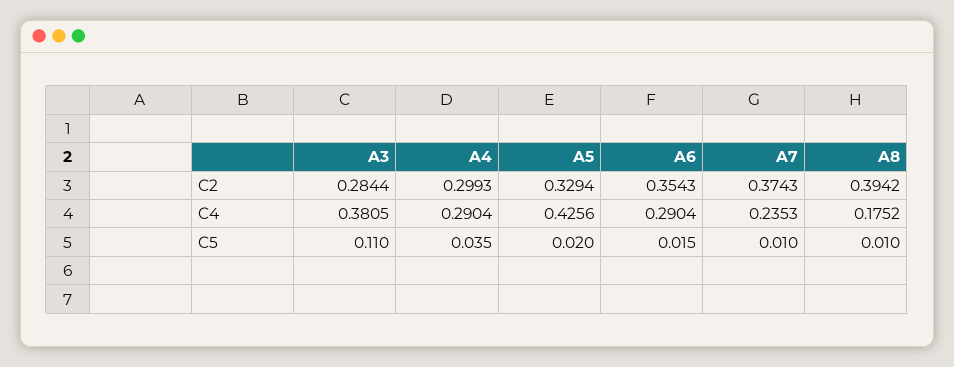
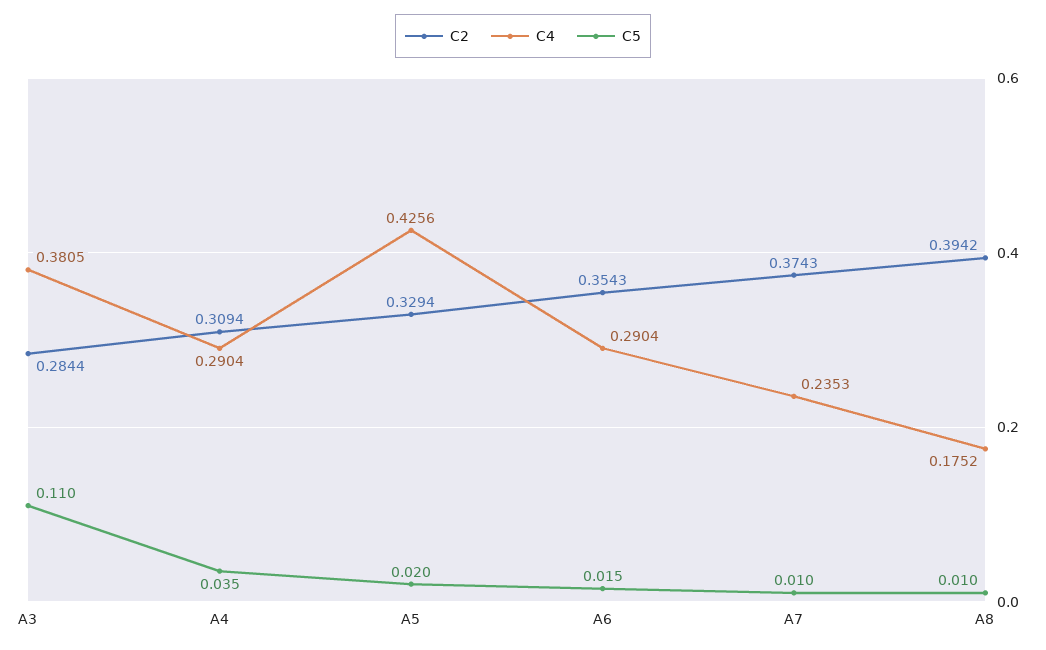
C2, A4: 0.2993 -> 0.3094

